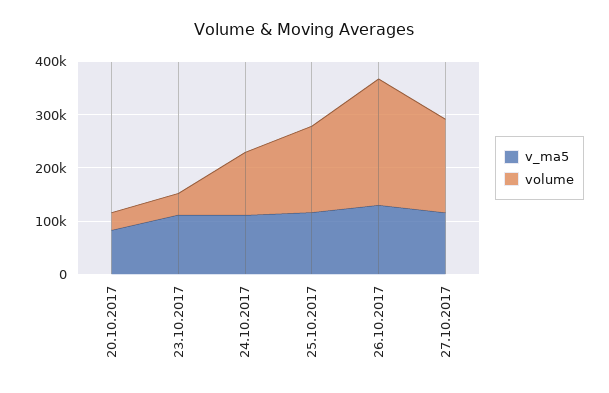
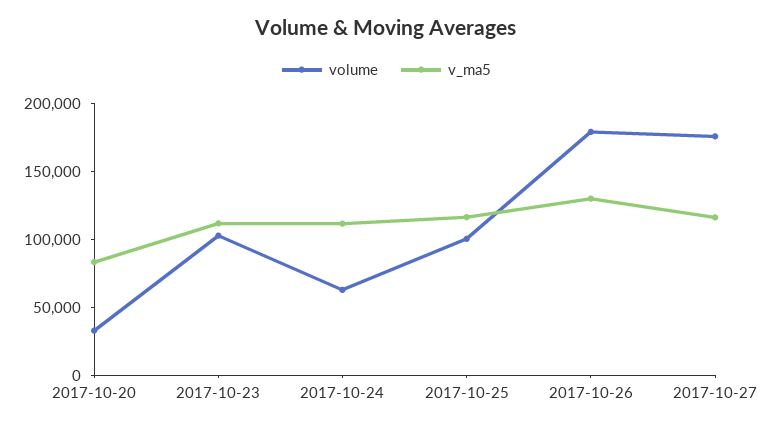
volume, 23.10.2017: 40000 -> 100000
volume, 24.10.2017: 120000 -> 60000
volume, 25.10.2017: 160000 -> 100000
volume, 26.10.2017: 240000 -> 180000

